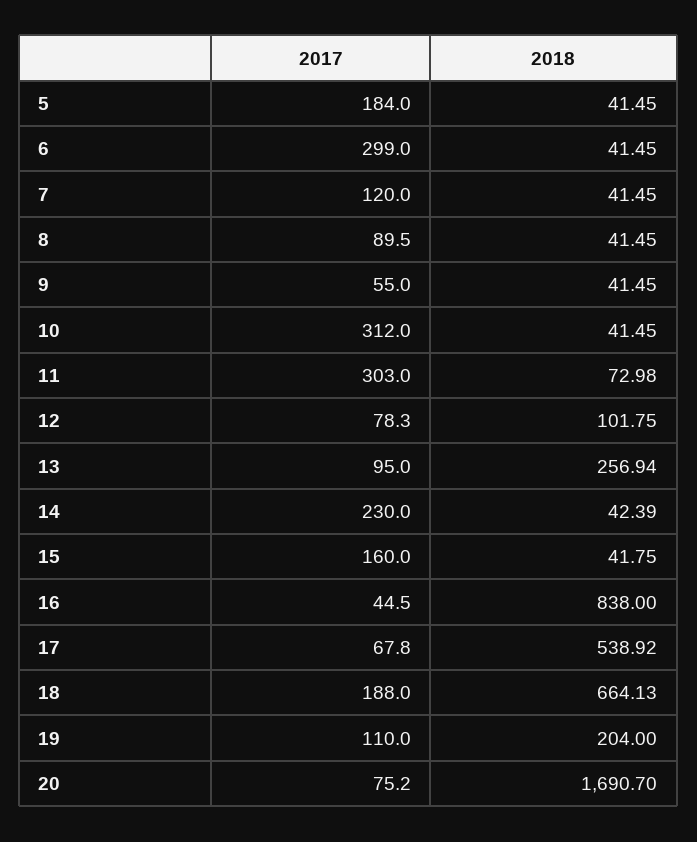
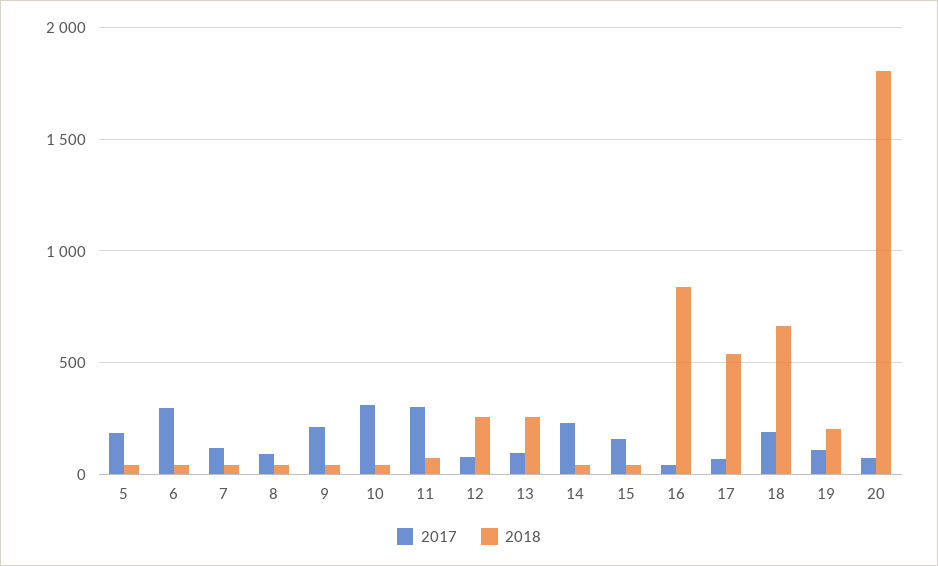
2017, 9: 55 -> 200
2018, 12: 101.75 -> 250
2018, 20: 1690.7 -> 1800

